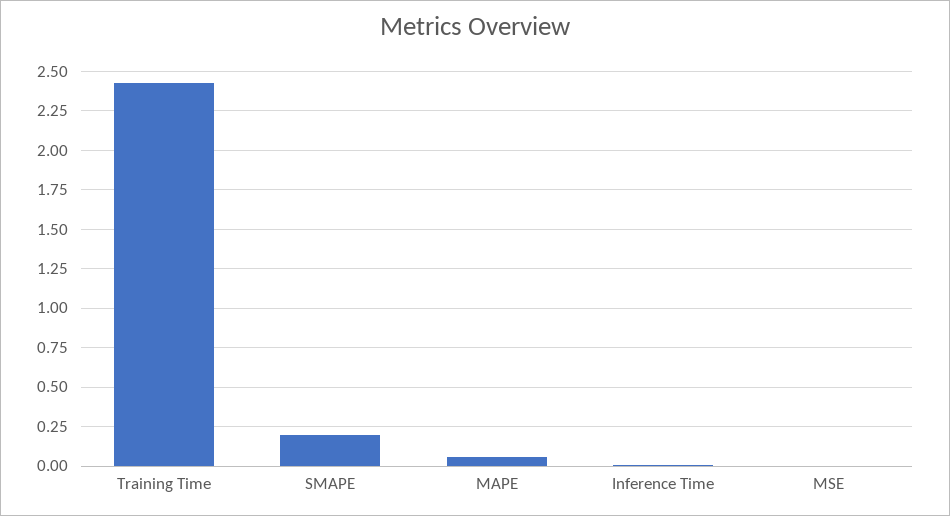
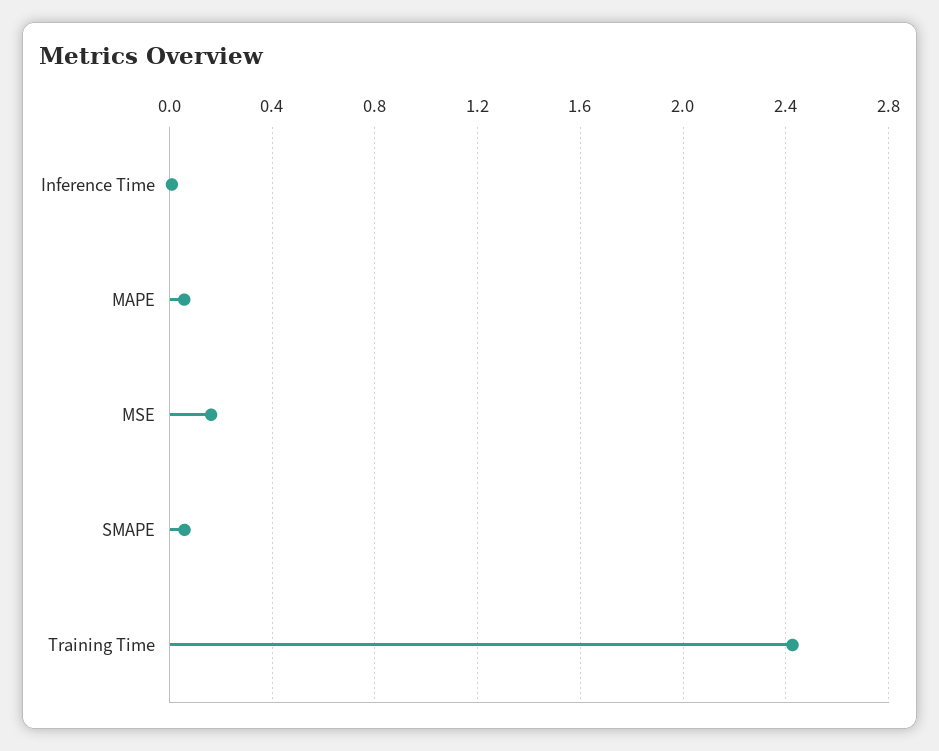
SMAPE: 0.2 -> 0.05
MSE: 0 -> 0.15

